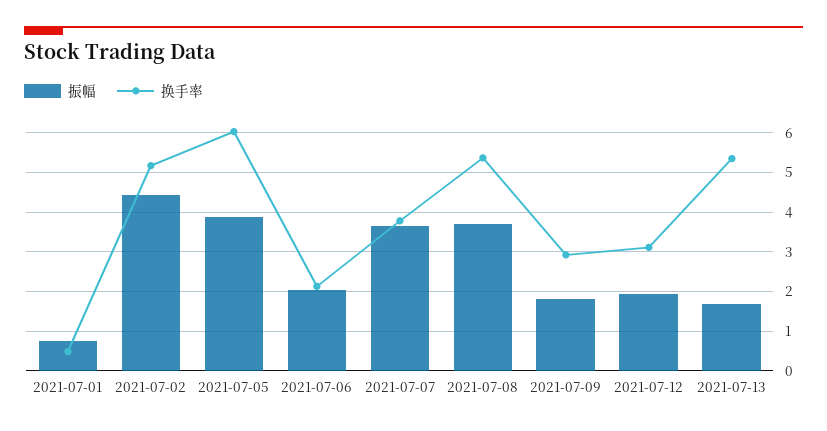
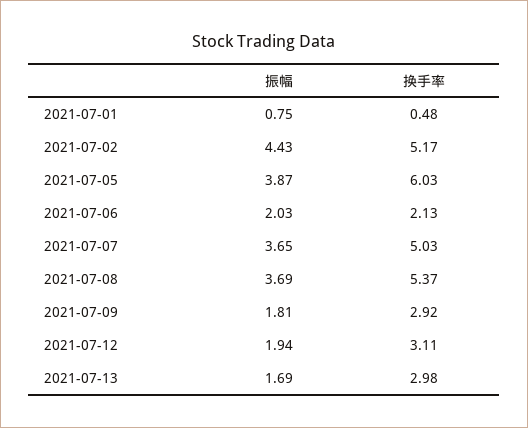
换手率, 2021-07-07: 3.8 -> 5.03
换手率, 2021-07-13: 5.4 -> 2.98

